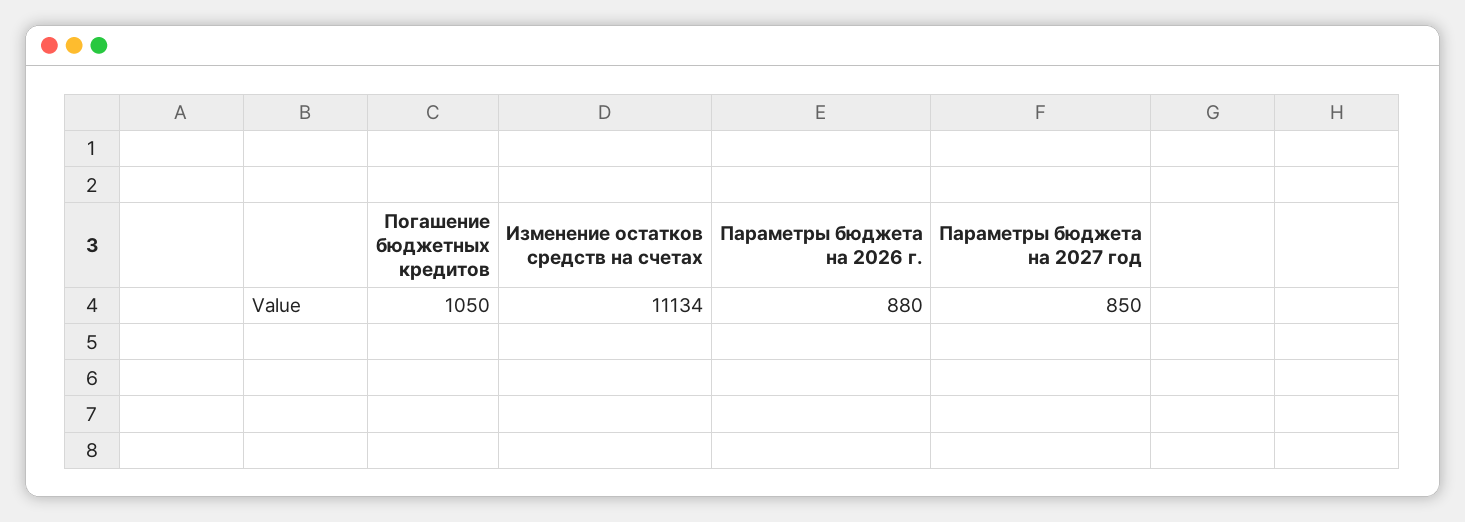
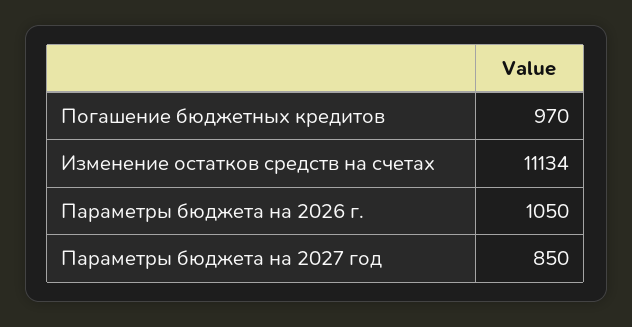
Погашение бюджетных кредитов: 1050 -> 970
Параметры бюджета на 2026 г.: 880 -> 1050

